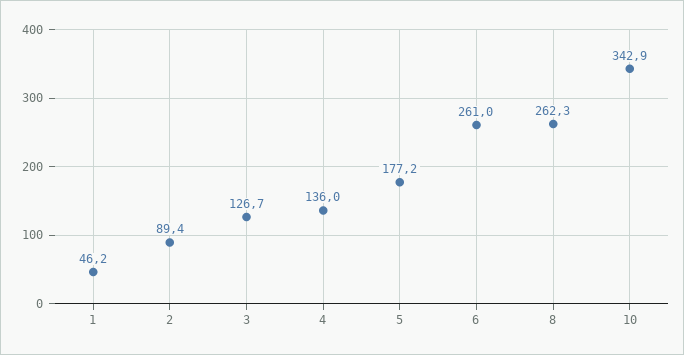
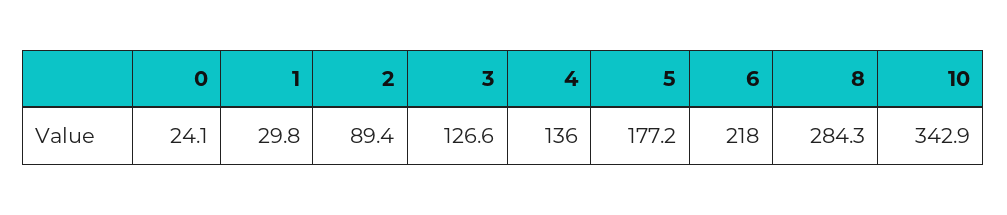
1: 46.2 -> 29.8
3: 126.7 -> 126.6
6: 261 -> 218
8: 262.3 -> 284.3
0: none -> 24.1

